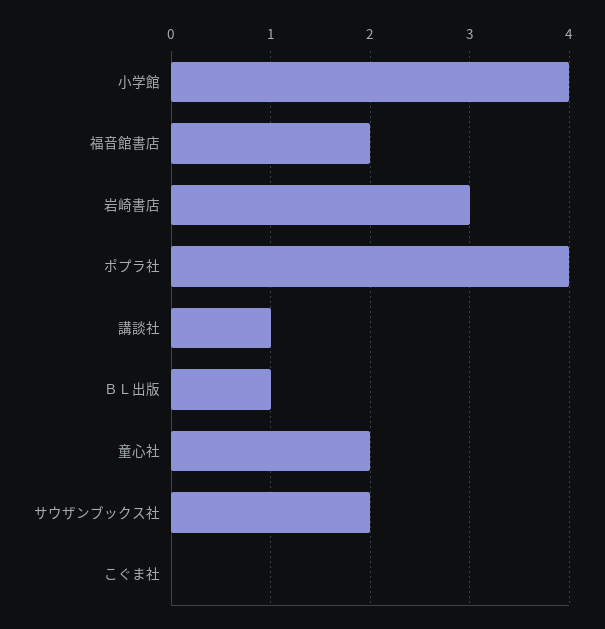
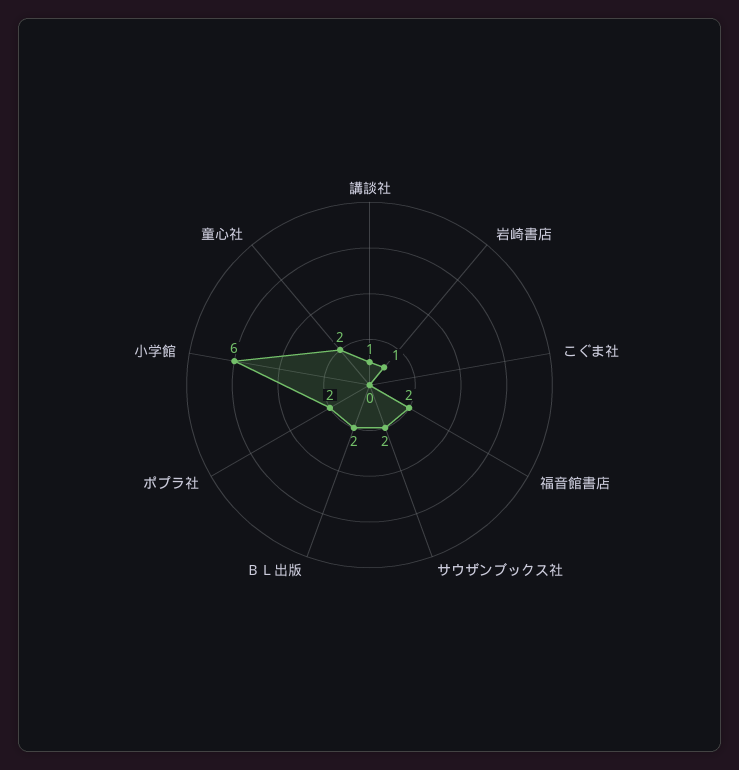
小学館: 4 -> 6
岩崎書店: 3 -> 1
ポプラ社: 4 -> 2
ＢＬ出版: 1 -> 2

